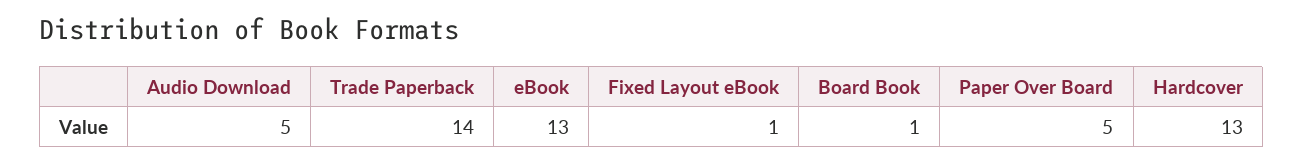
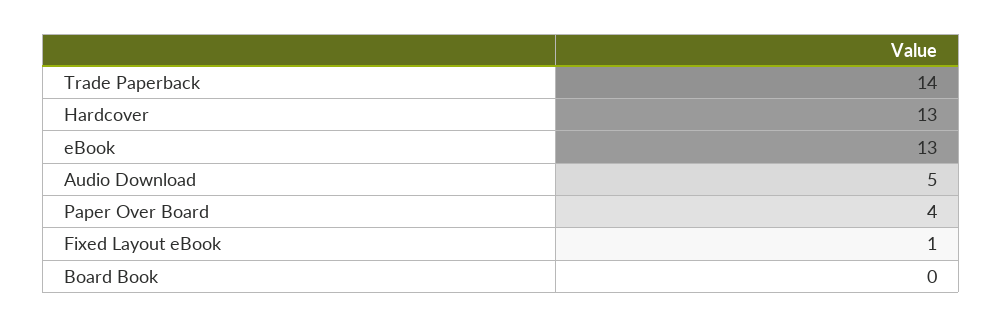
Board Book: 1 -> 0
Paper Over Board: 5 -> 4

